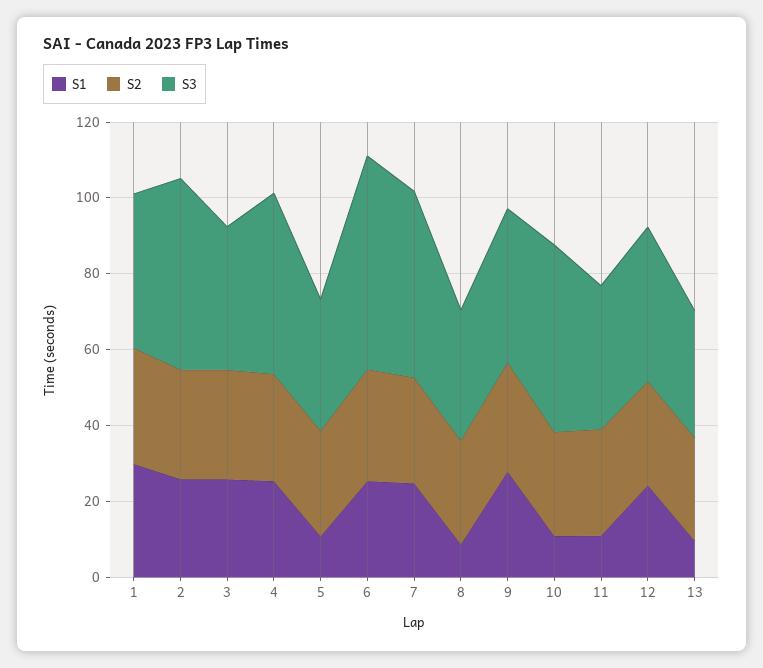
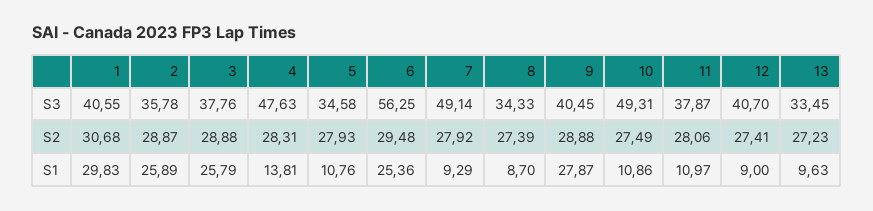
S3, 2: 50 -> 35.78
S1, 4: 25 -> 13.81
S1, 7: 25 -> 9.29
S1, 12: 25 -> 9

